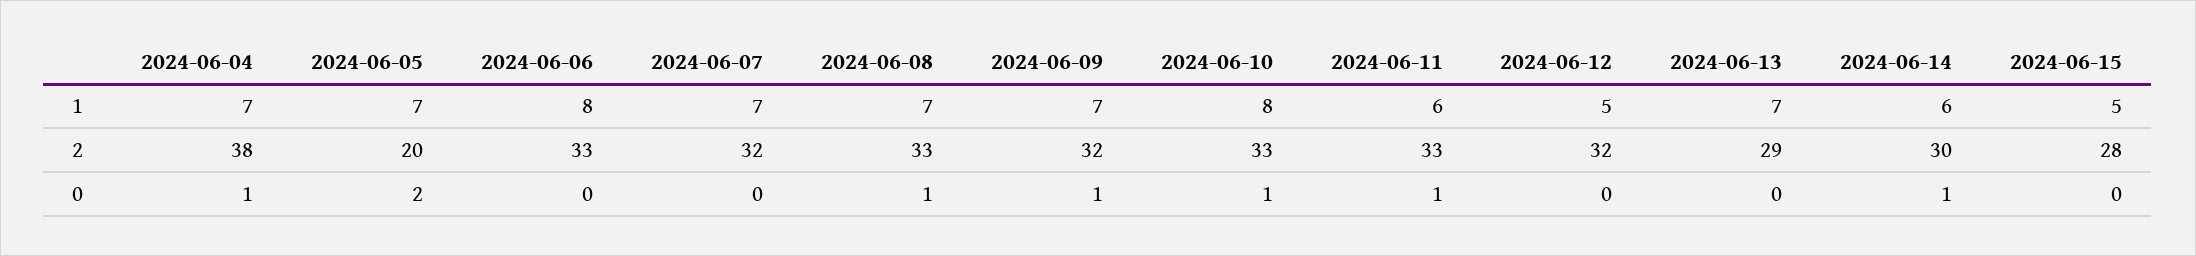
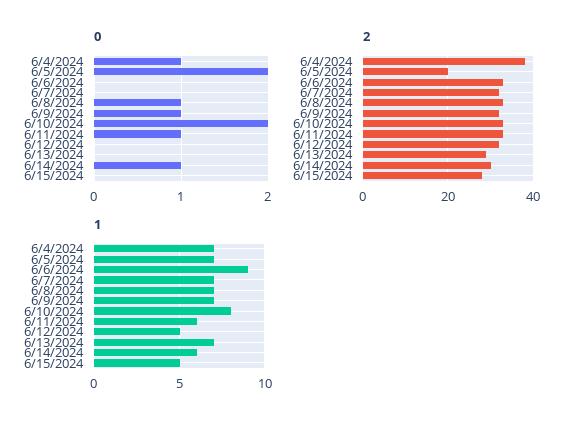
1, 2024-06-06: 8 -> 9
0, 2024-06-10: 1 -> 2

